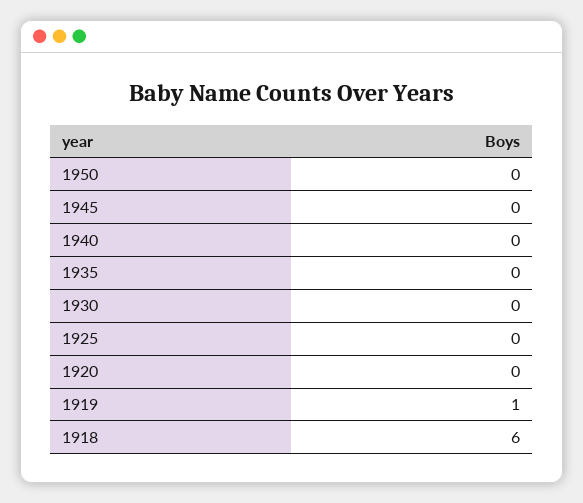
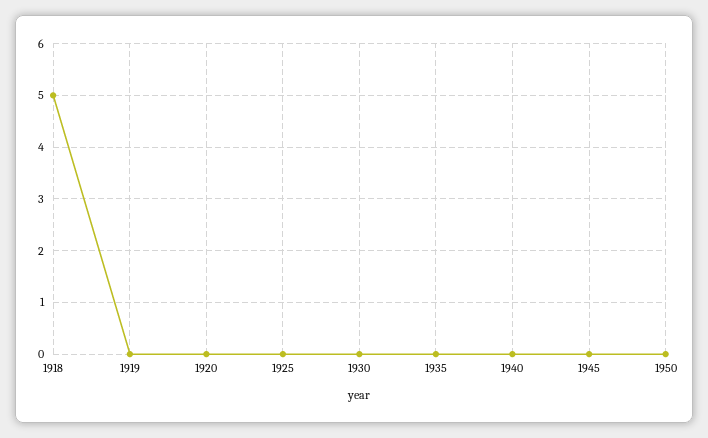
1919: 1 -> 0
1918: 6 -> 5

